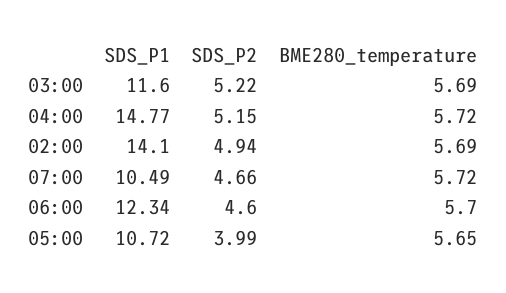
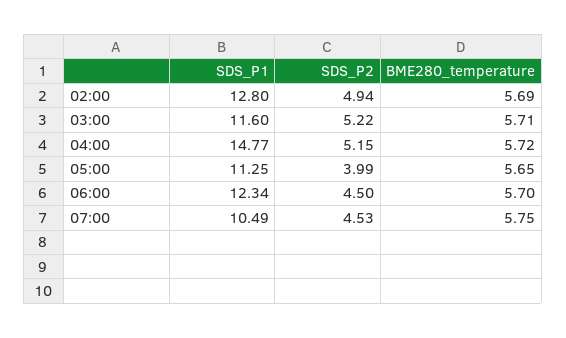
BME280_temperature, 03:00: 5.69 -> 5.71
SDS_P1, 02:00: 14.1 -> 12.8
SDS_P2, 07:00: 4.66 -> 4.53
BME280_temperature, 07:00: 5.72 -> 5.75
SDS_P2, 06:00: 4.6 -> 4.5
SDS_P1, 05:00: 10.72 -> 11.25

